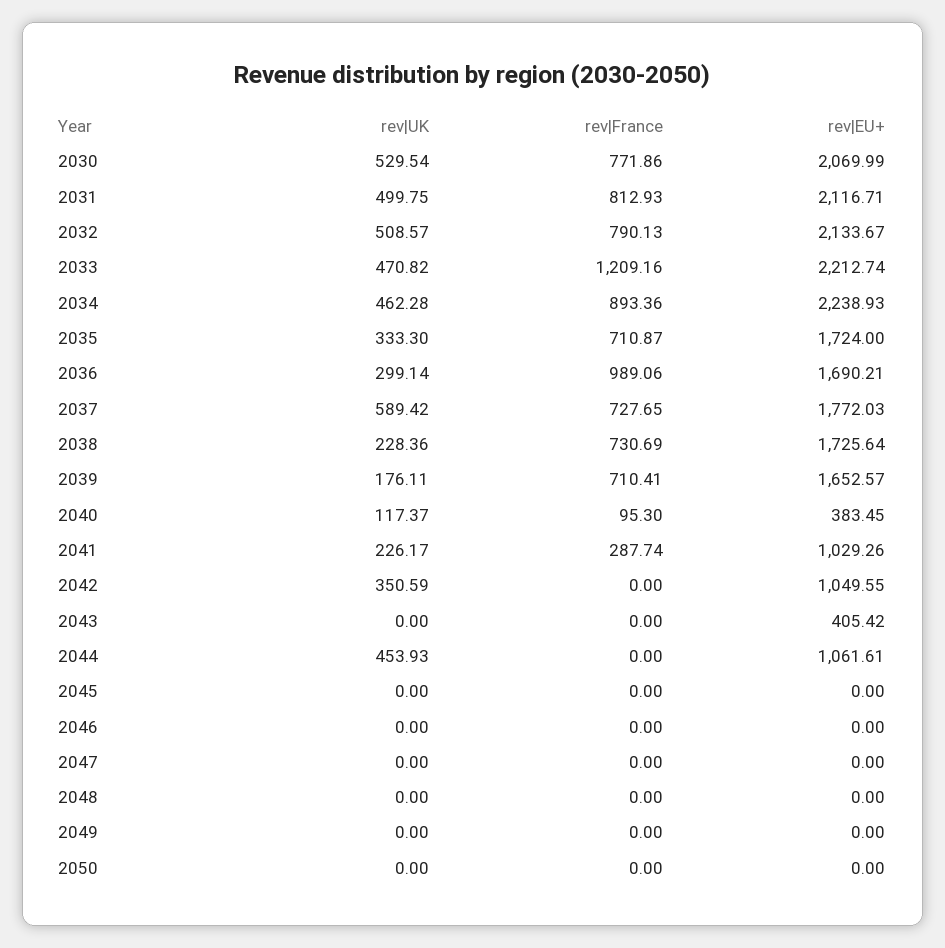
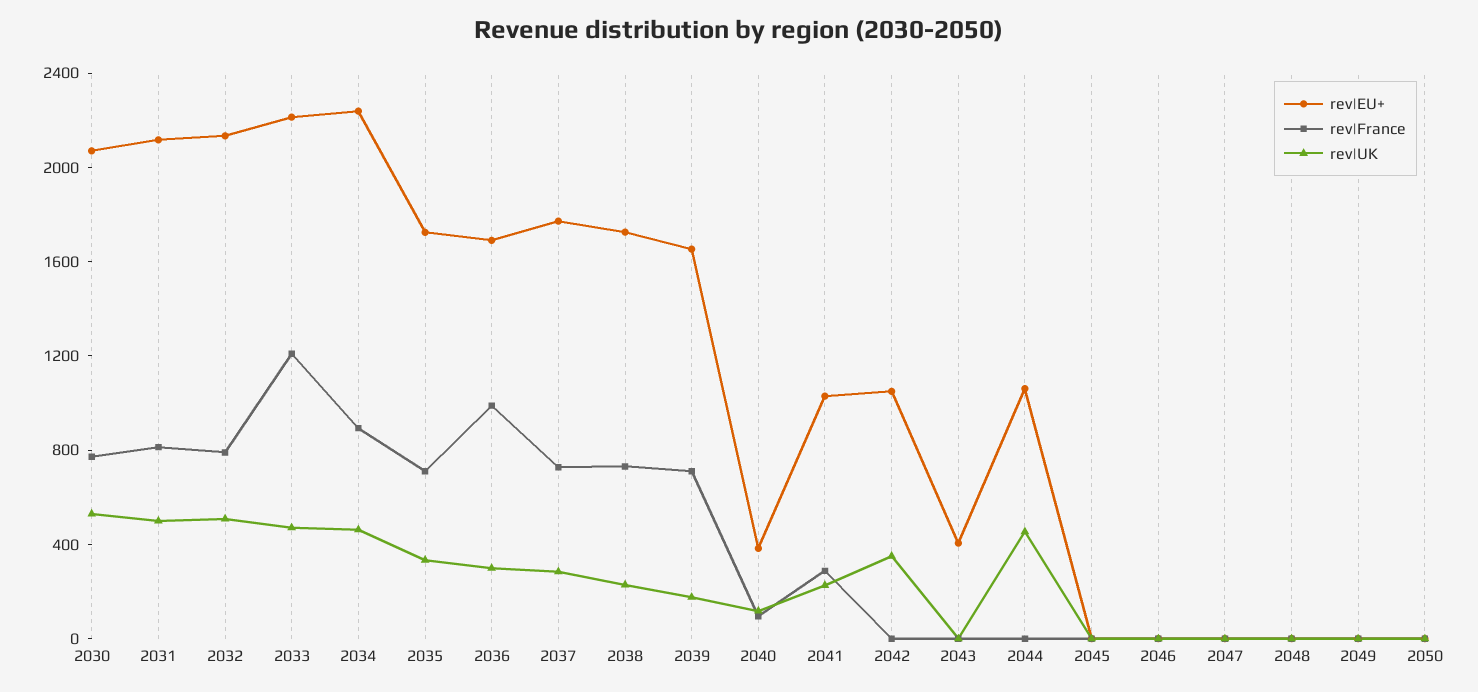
rev|UK, 2037: 589.42 -> 300

